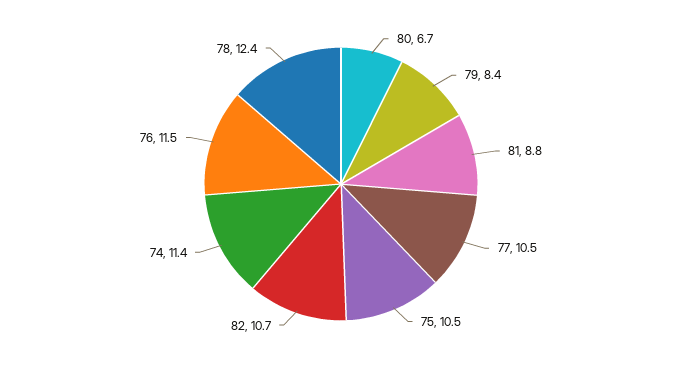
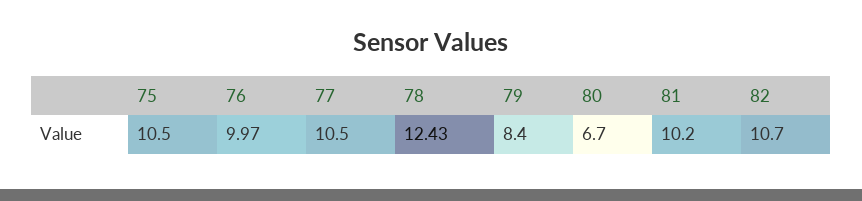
81: 8.8 -> 10.2
74: 11.4 -> none
76: 11.5 -> 9.97

